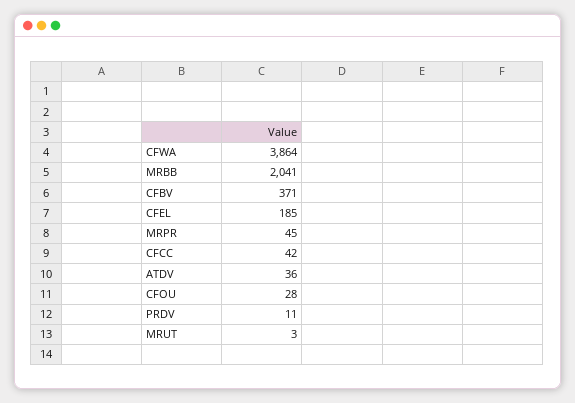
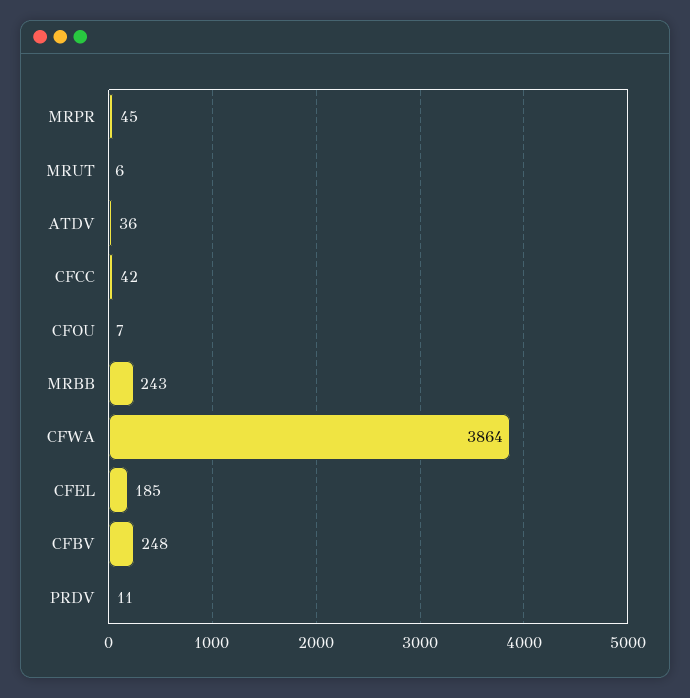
MRBB: 2041 -> 243
CFBV: 371 -> 248
CFOU: 28 -> 7
MRUT: 3 -> 6

